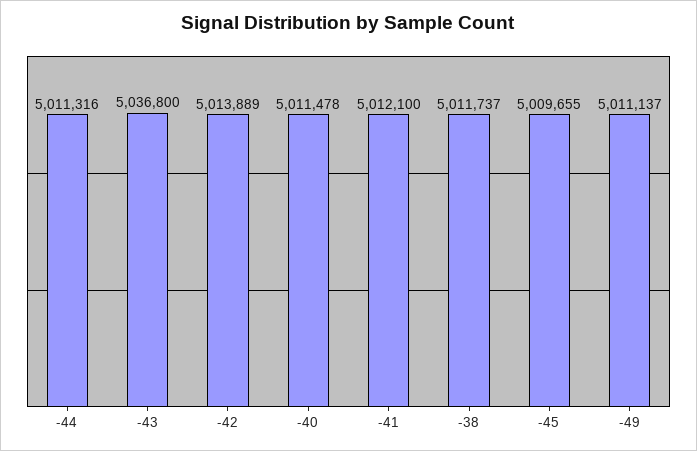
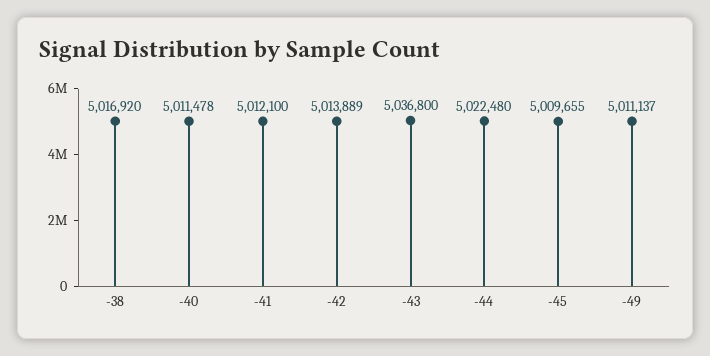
-44: 5011316 -> 5022480
-38: 5011737 -> 5016920

